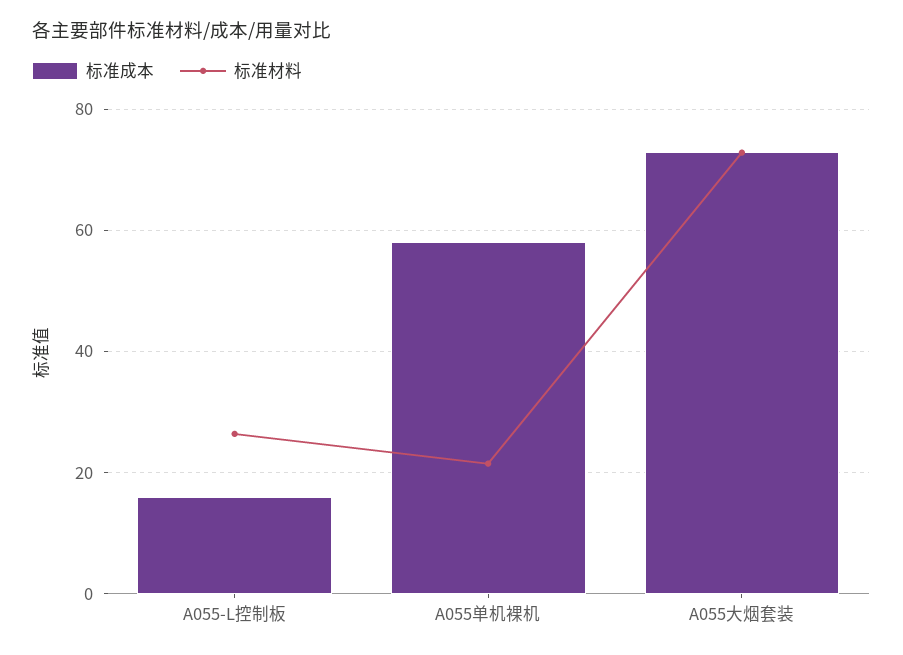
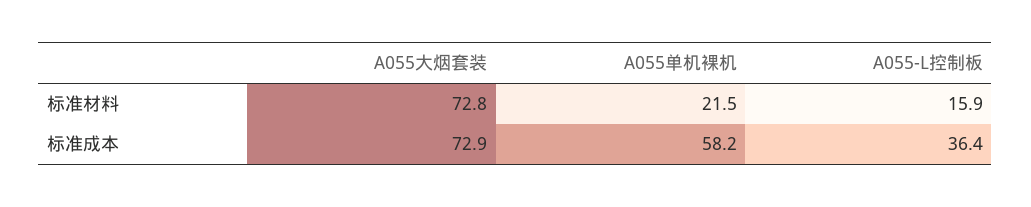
标准成本, A055-L控制板: 16 -> 36.4
标准材料, A055-L控制板: 26 -> 15.9

